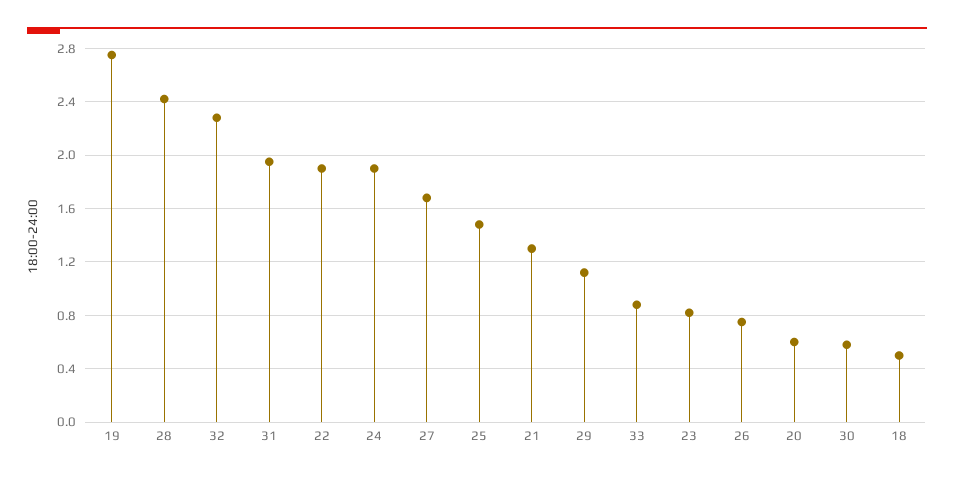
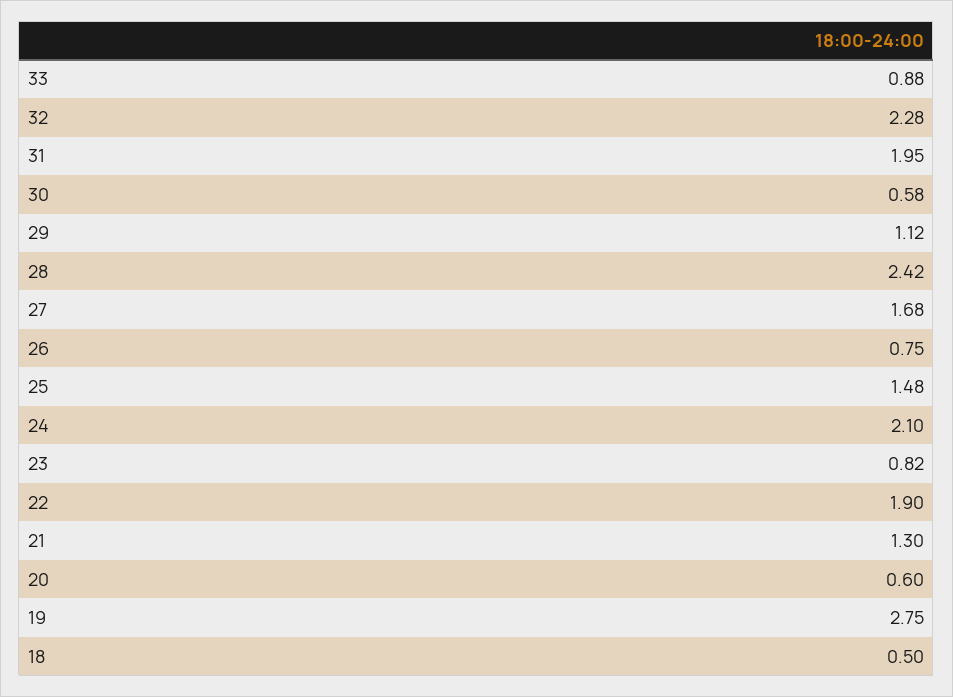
24: 1.9 -> 2.1

